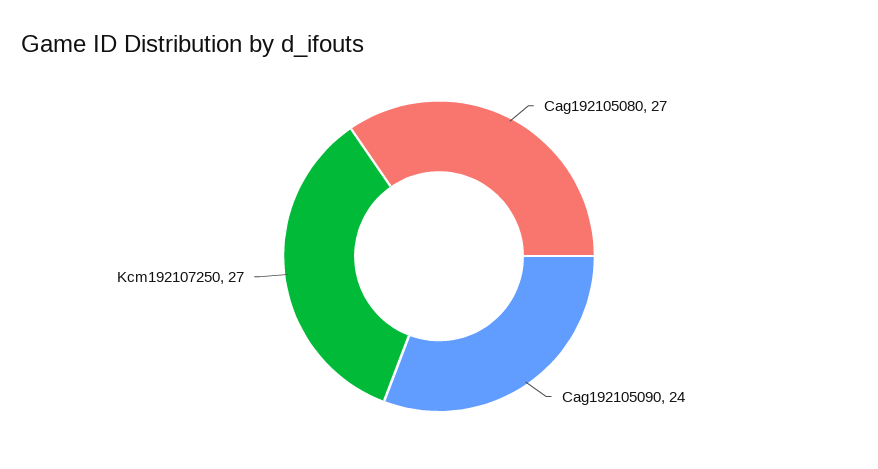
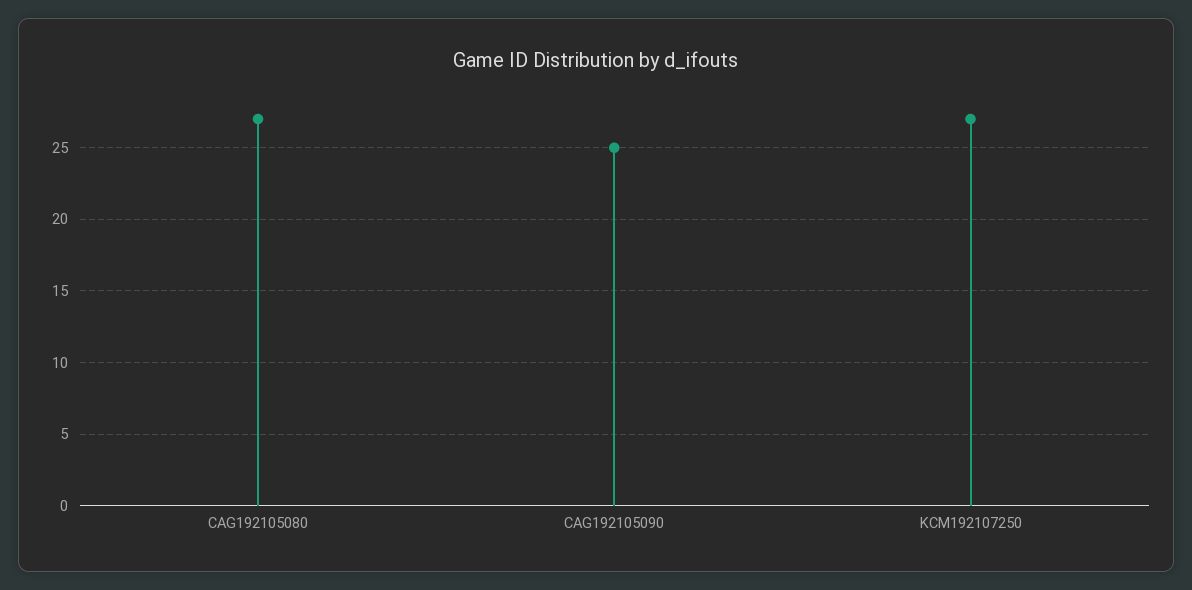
Cag192105090: 24 -> 25

